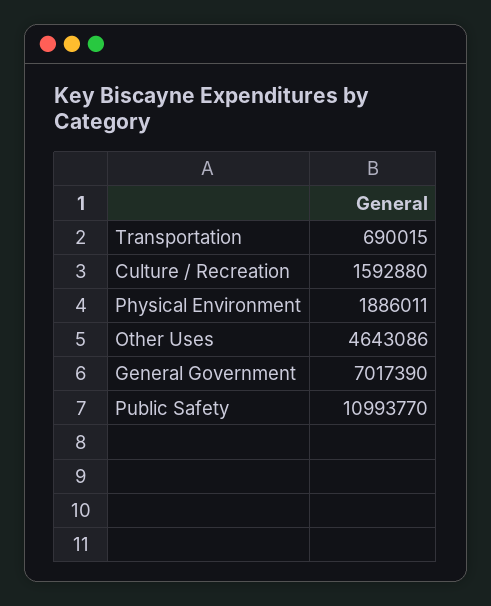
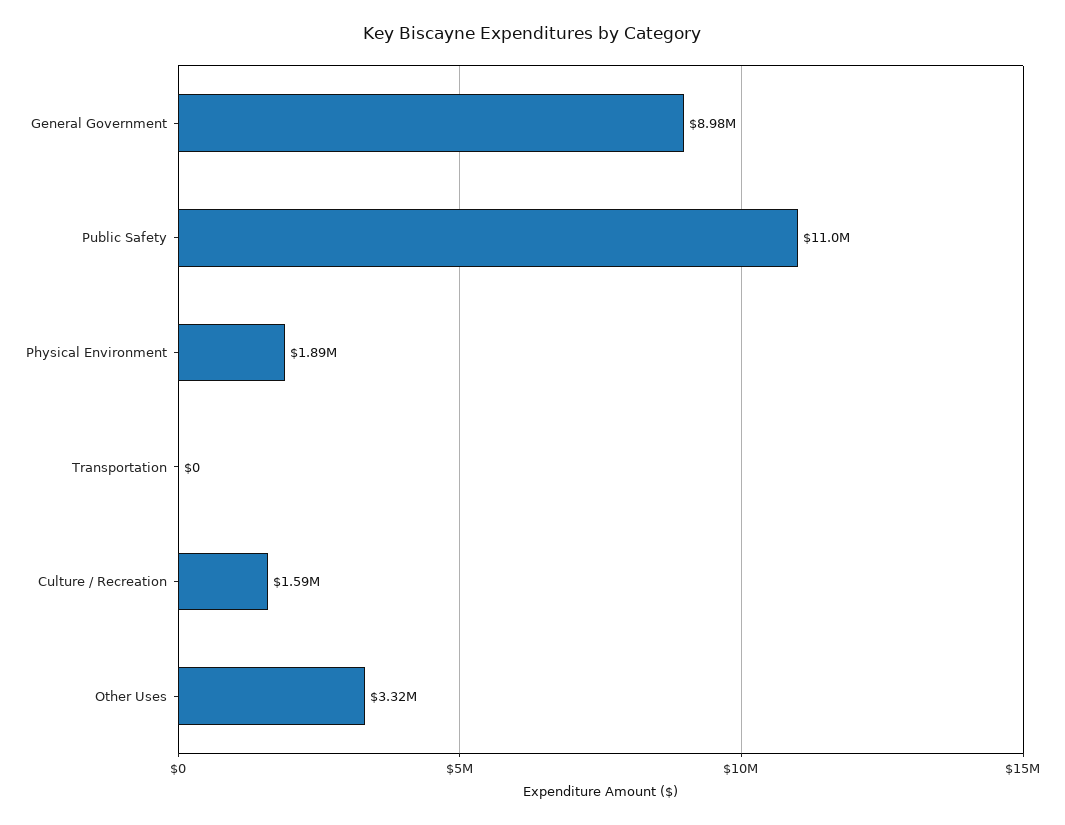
Transportation: 690015 -> 0
Other Uses: 4643086 -> 3320000
General Government: 7017390 -> 8980000

